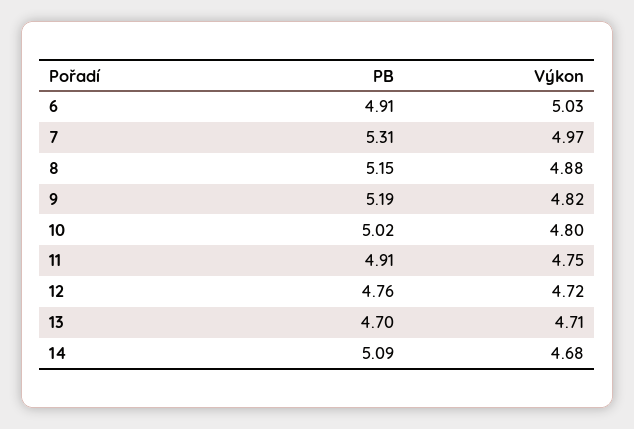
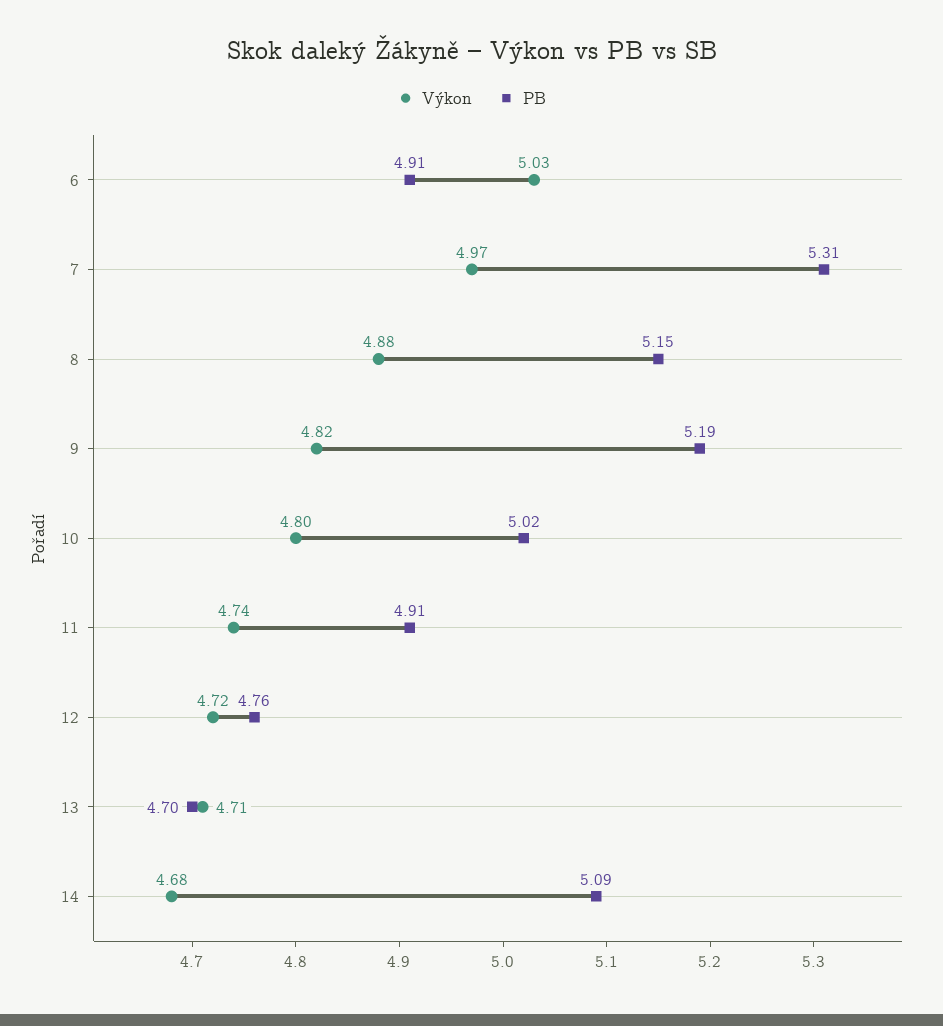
Výkon, 11: 4.75 -> 4.74

